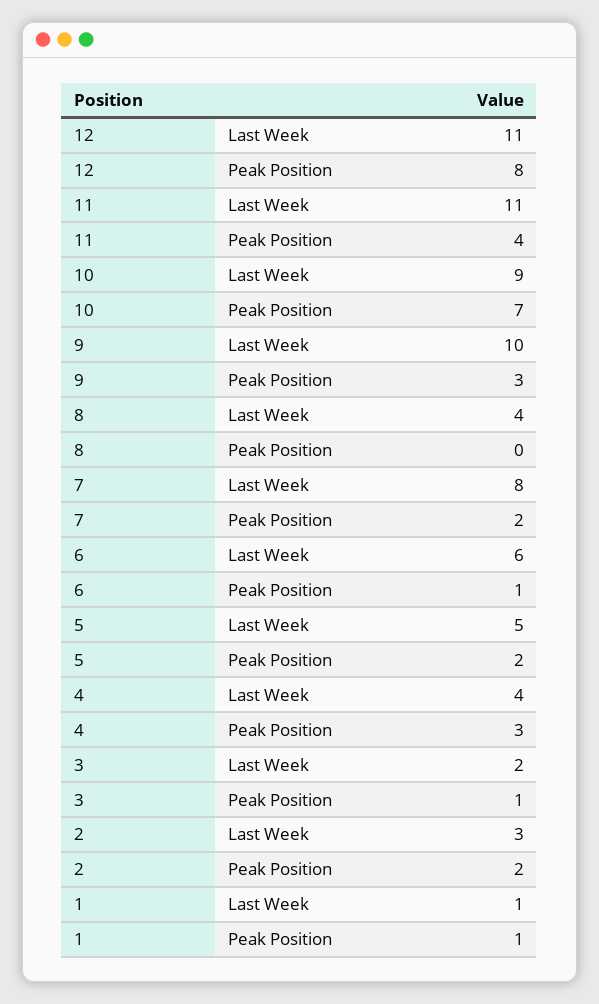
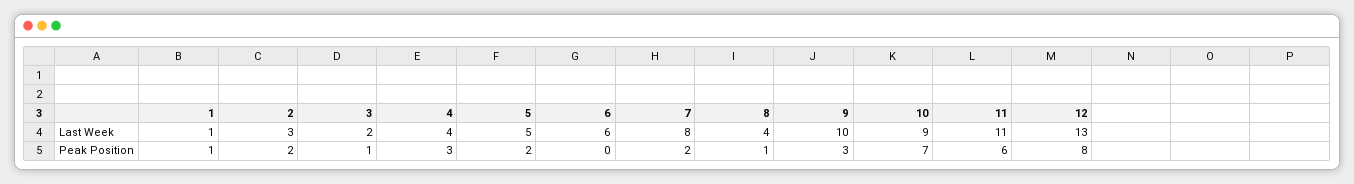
12, Last Week: 11 -> 13
11, Peak Position: 4 -> 6
8, Peak Position: 0 -> 1
6, Peak Position: 1 -> 0

